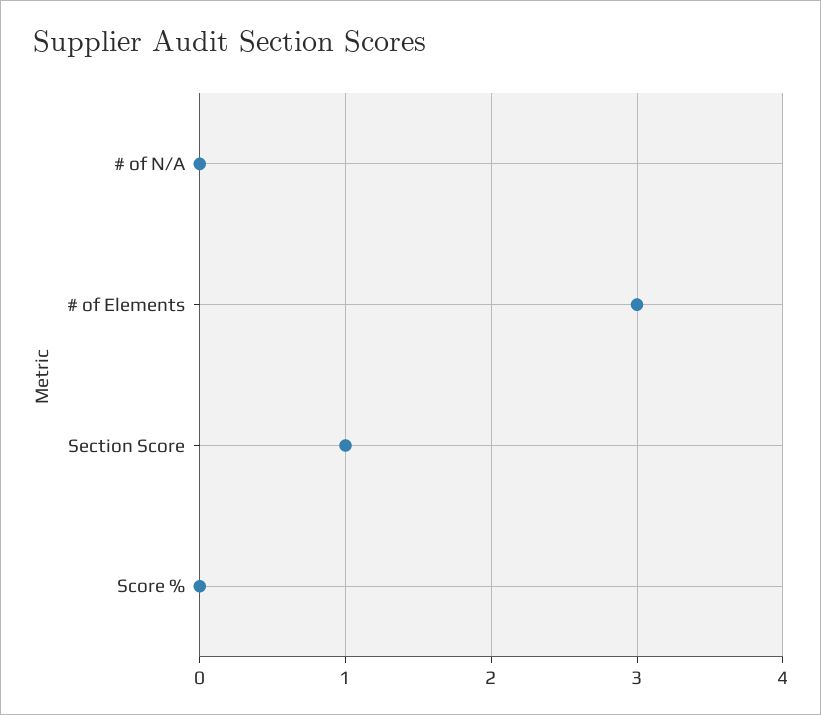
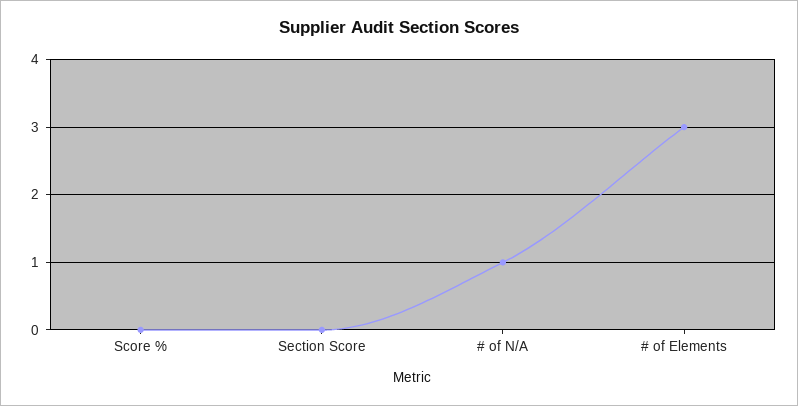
# of N/A: 0 -> 1
Section Score: 1 -> 0

